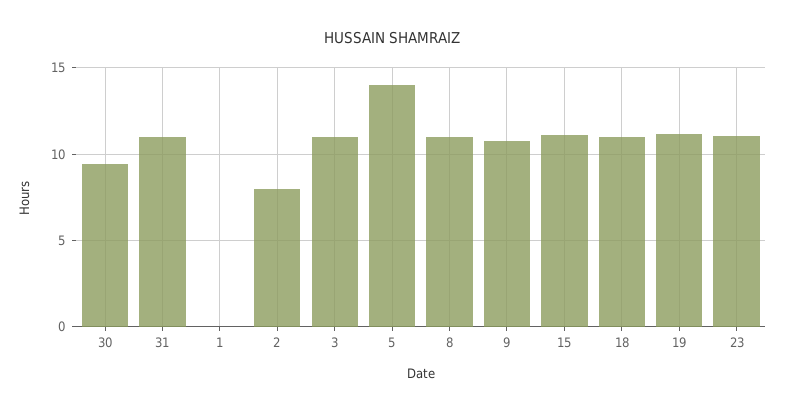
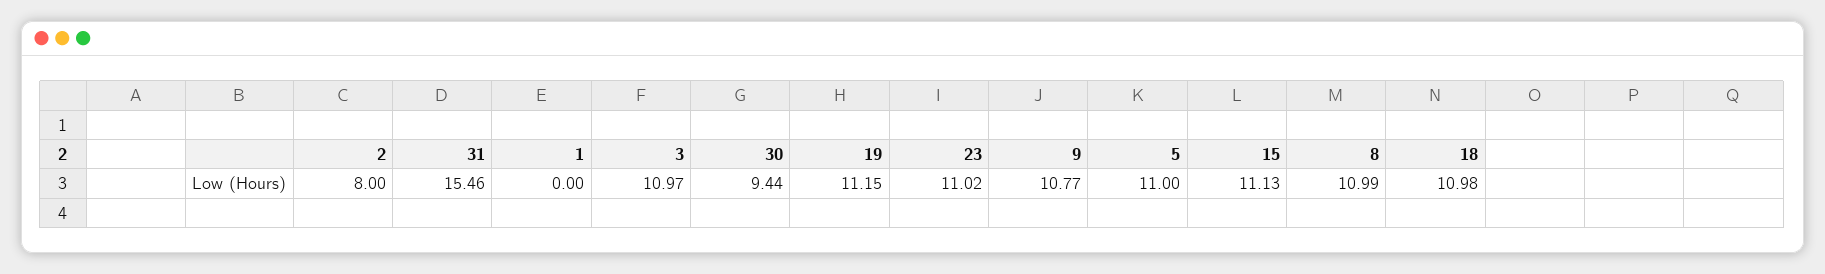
31: 11 -> 15.46
5: 14 -> 11

